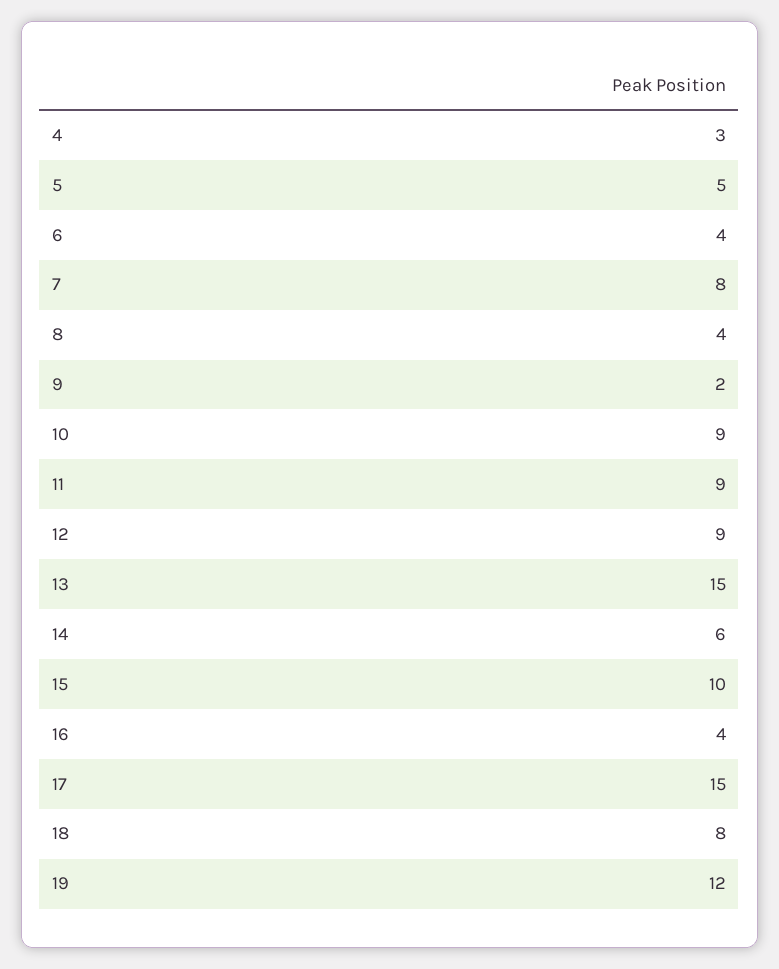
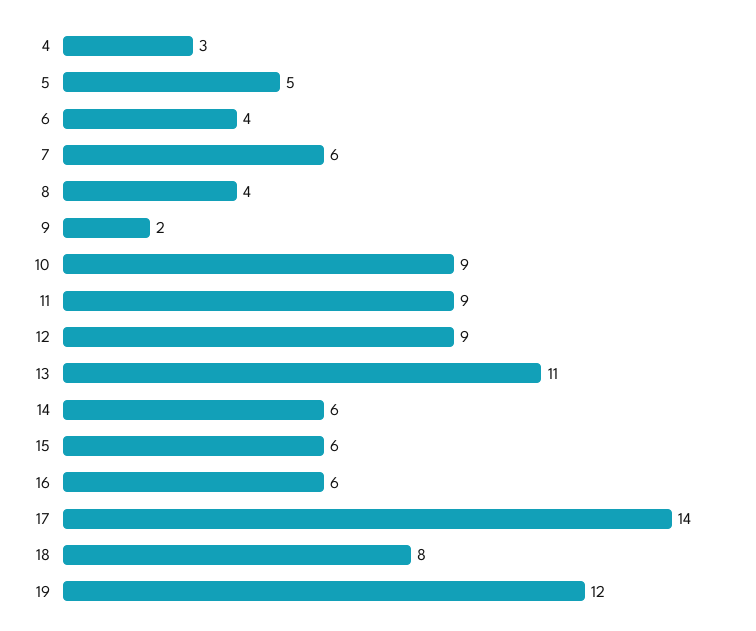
7: 8 -> 6
13: 15 -> 11
15: 10 -> 6
16: 4 -> 6
17: 15 -> 14

